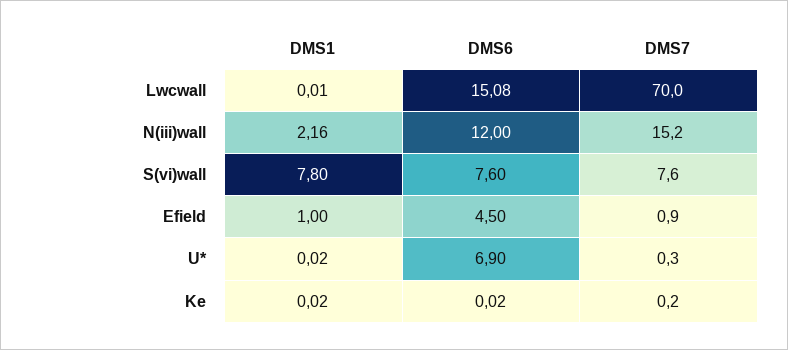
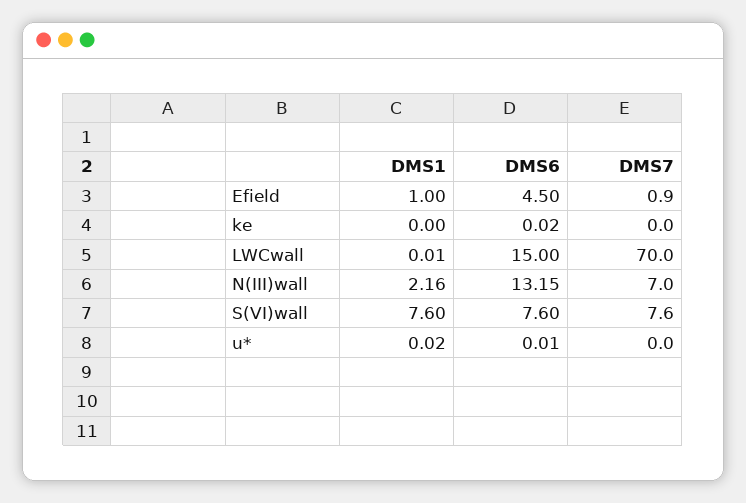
DMS6, Lwcwall: 15.08 -> 15
DMS6, N(iii)wall: 12 -> 13.15
DMS7, N(iii)wall: 15.2 -> 7
DMS1, S(vi)wall: 7.8 -> 7.6
DMS6, U*: 6.9 -> 0.01
DMS7, U*: 0.3 -> 0
DMS1, Ke: 0.02 -> 0
DMS7, Ke: 0.2 -> 0

